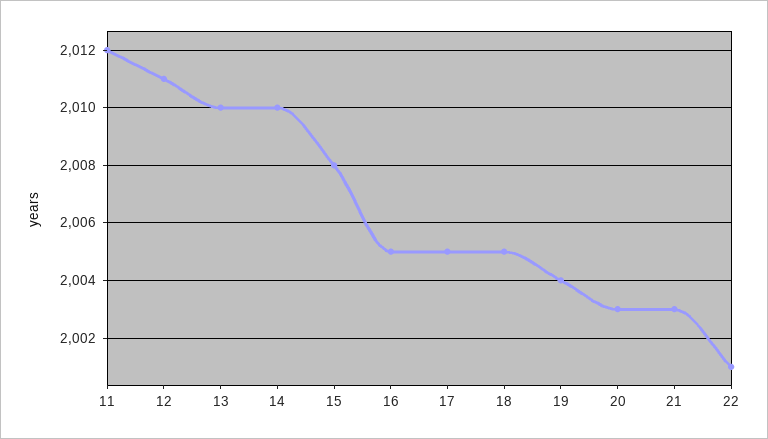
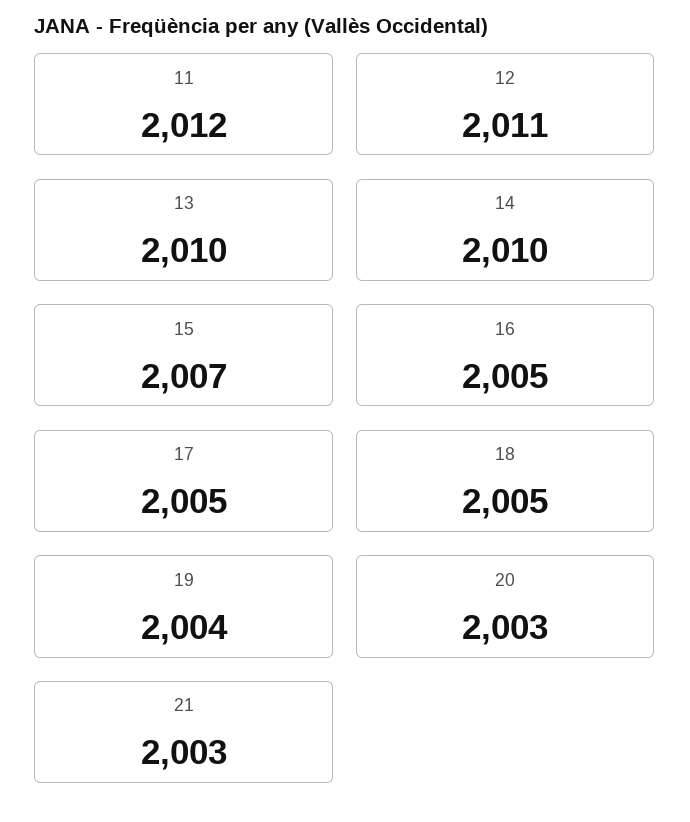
15: 2008 -> 2007
22: 2001 -> none

